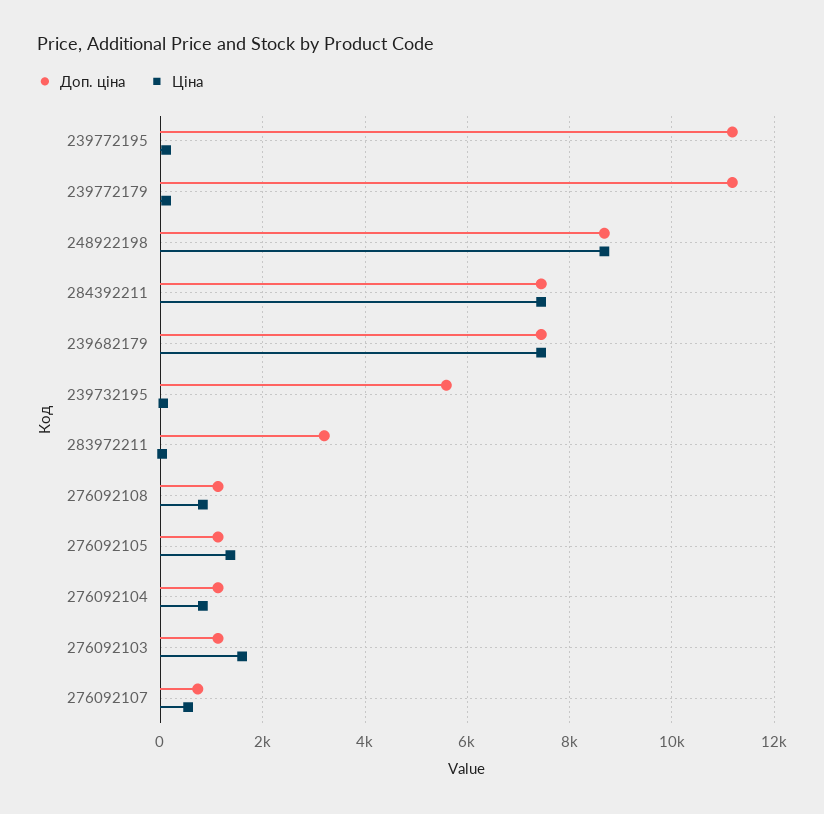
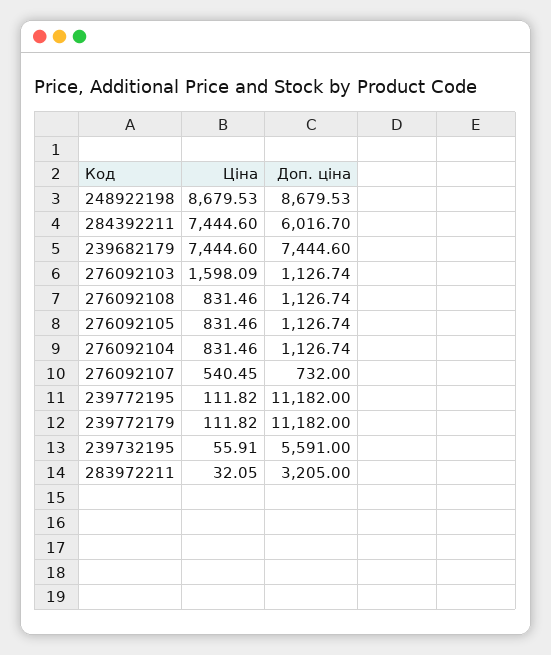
Доп. ціна, 284392211: 7400 -> 6016.7
Ціна, 276092105: 1400 -> 831.46

